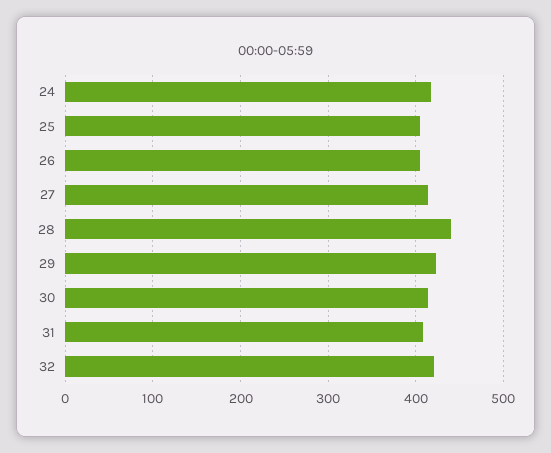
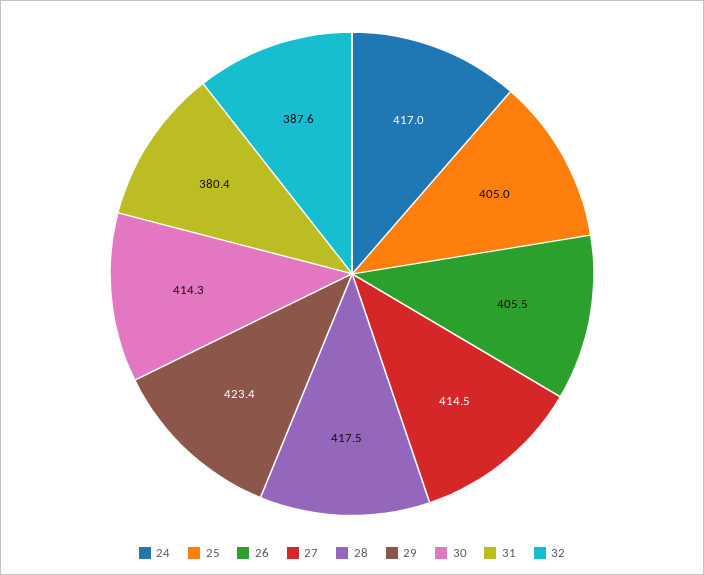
28: 440 -> 417.5
31: 410 -> 380.4
32: 420 -> 387.6

